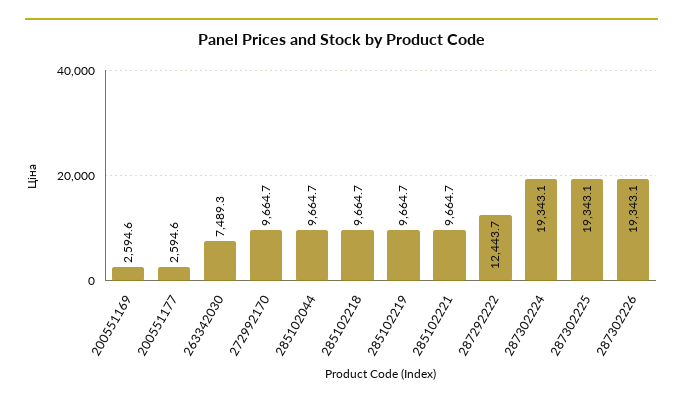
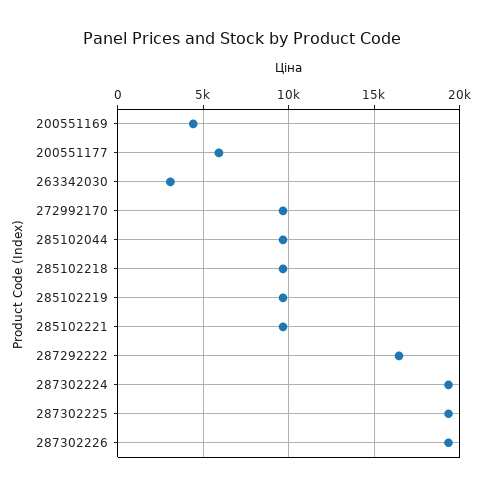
200551169: 2594.6 -> 4500
200551177: 2594.6 -> 6000
263342030: 7489.3 -> 3000
287292222: 12443.7 -> 16500

